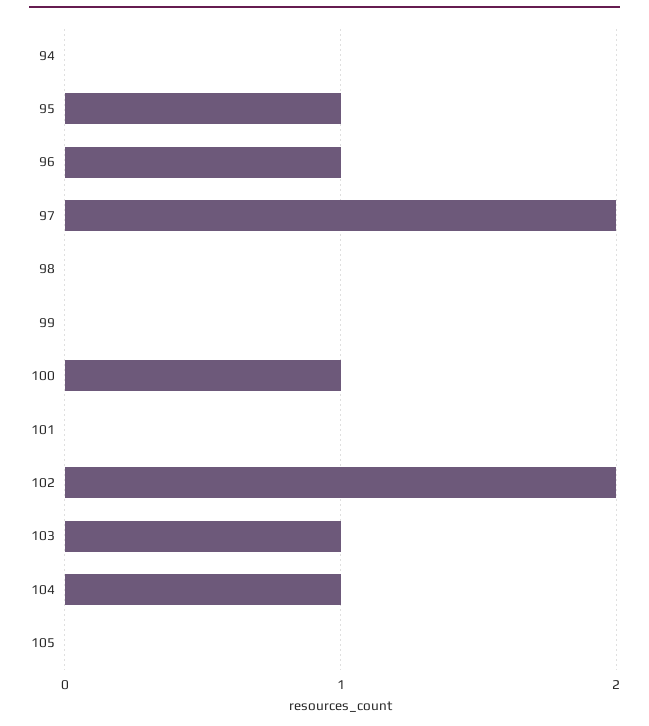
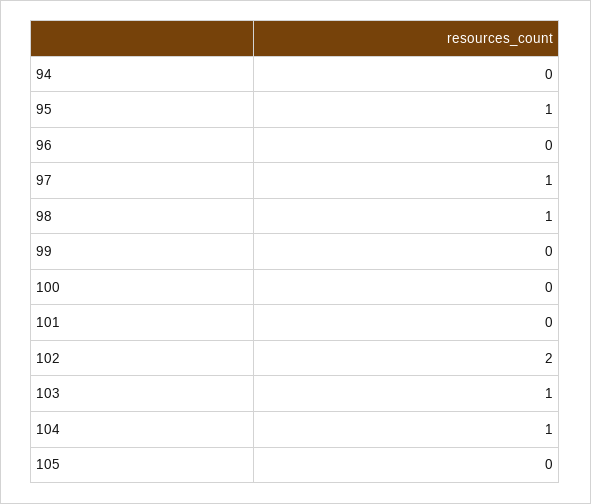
96: 1 -> 0
97: 2 -> 1
98: 0 -> 1
100: 1 -> 0

